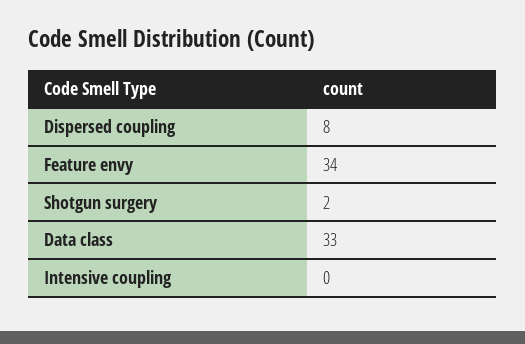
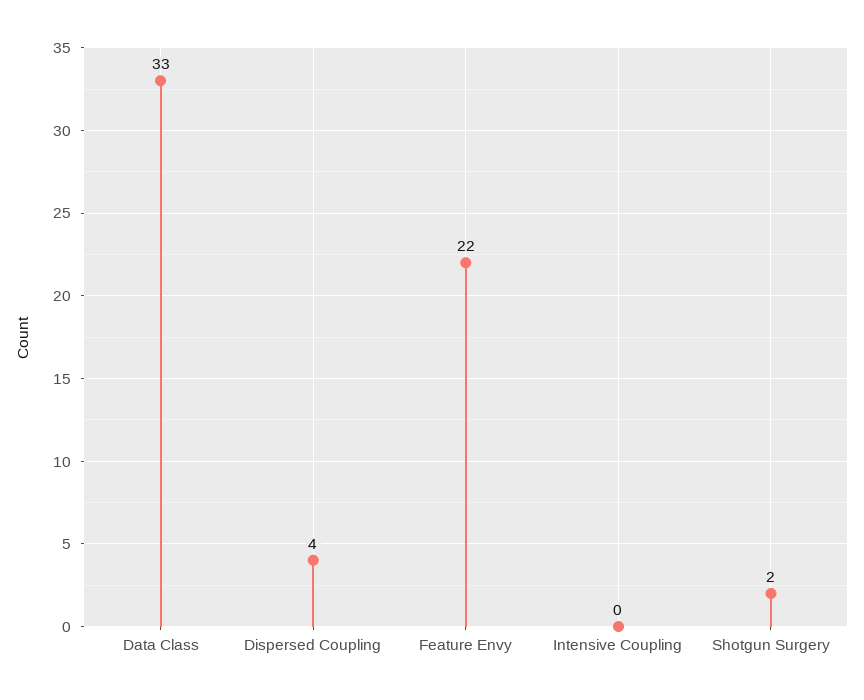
Dispersed coupling: 8 -> 4
Feature envy: 34 -> 22

